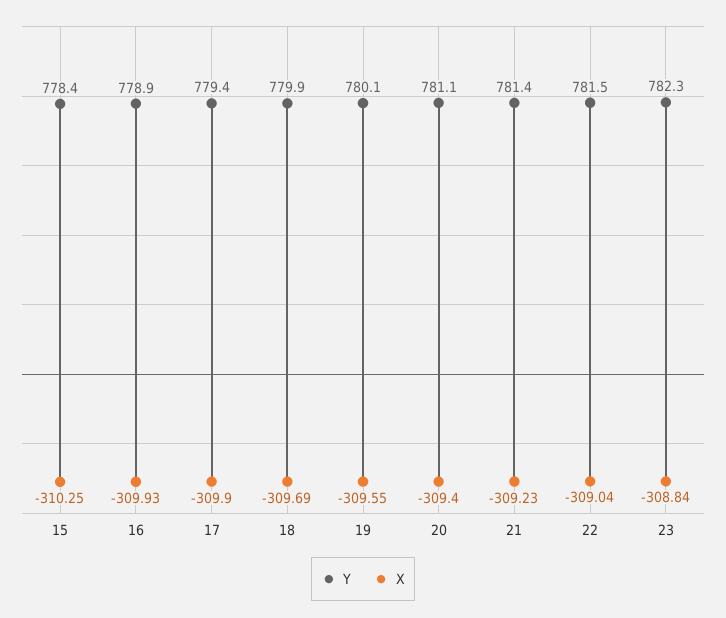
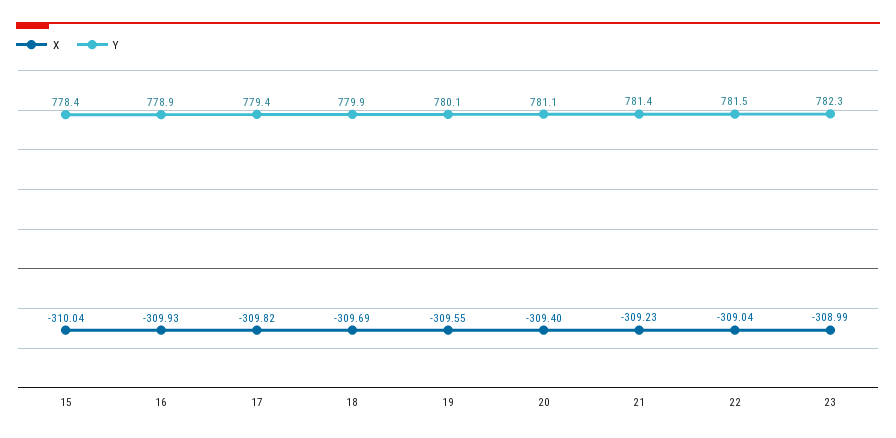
X, 15: -310.25 -> -310.04
X, 17: -309.9 -> -309.82
X, 23: -308.84 -> -308.99

